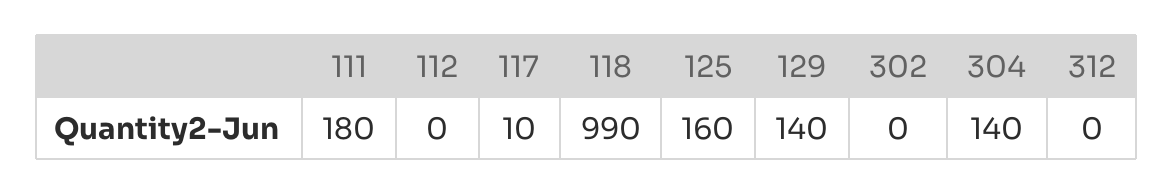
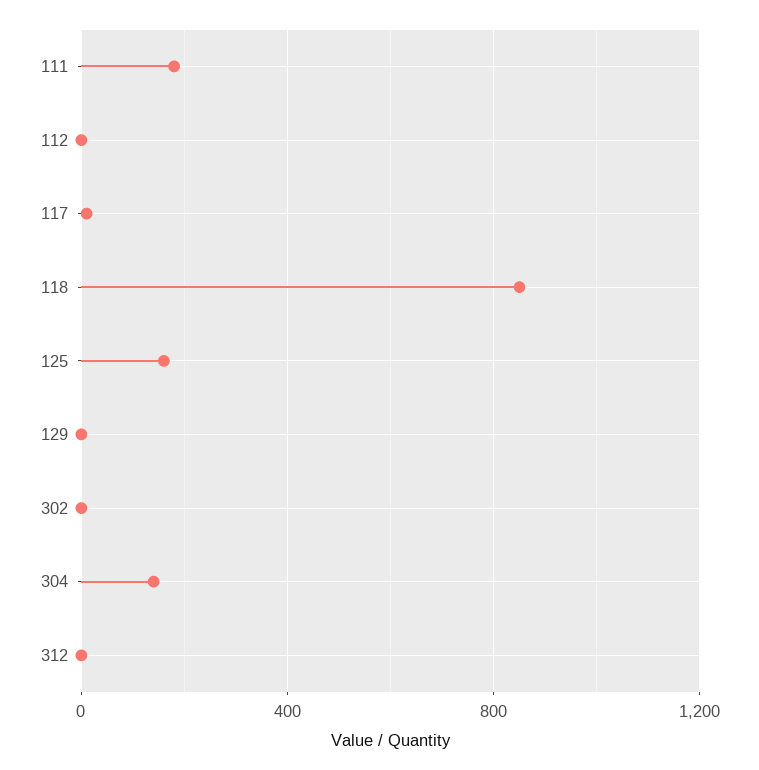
118: 990 -> 850
129: 140 -> 0

